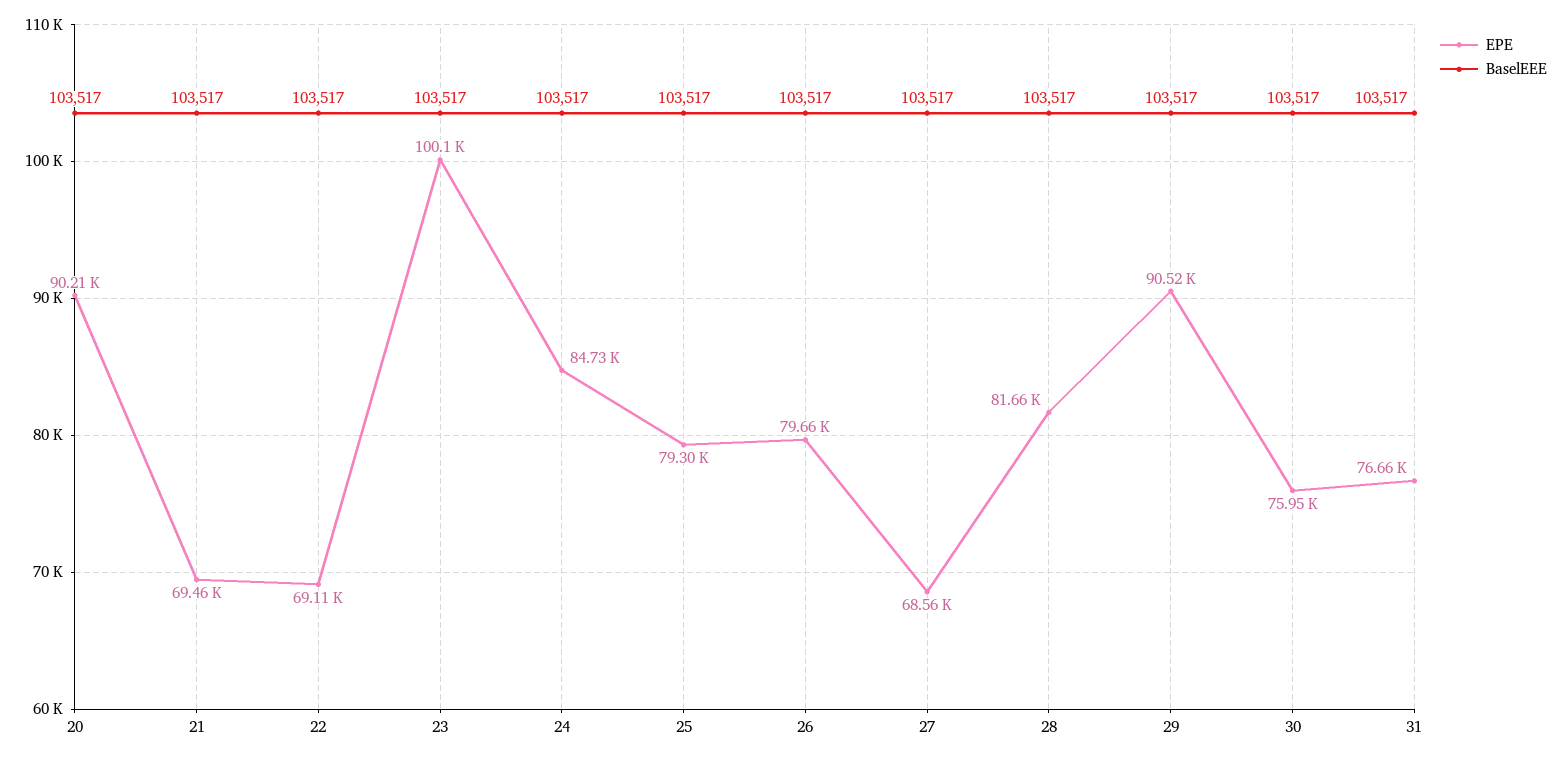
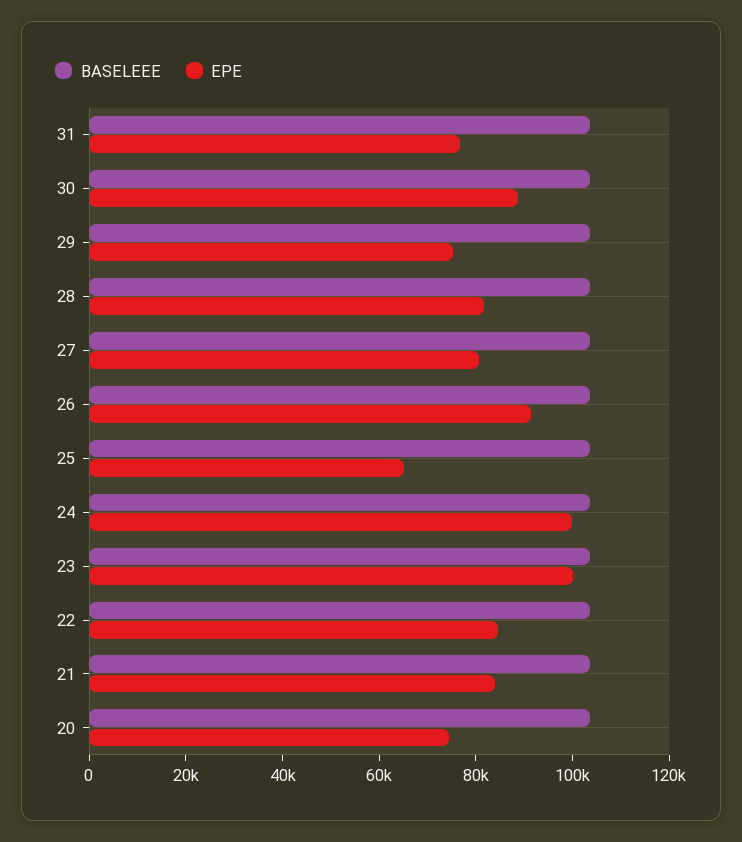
EPE, 20: 90210 -> 75000
EPE, 21: 69460 -> 85000
EPE, 22: 69110 -> 85000
EPE, 24: 84730 -> 100000
EPE, 25: 79300 -> 65000
EPE, 26: 79660 -> 90000
EPE, 27: 68560 -> 80000
EPE, 29: 90520 -> 75000
EPE, 30: 75950 -> 90000

